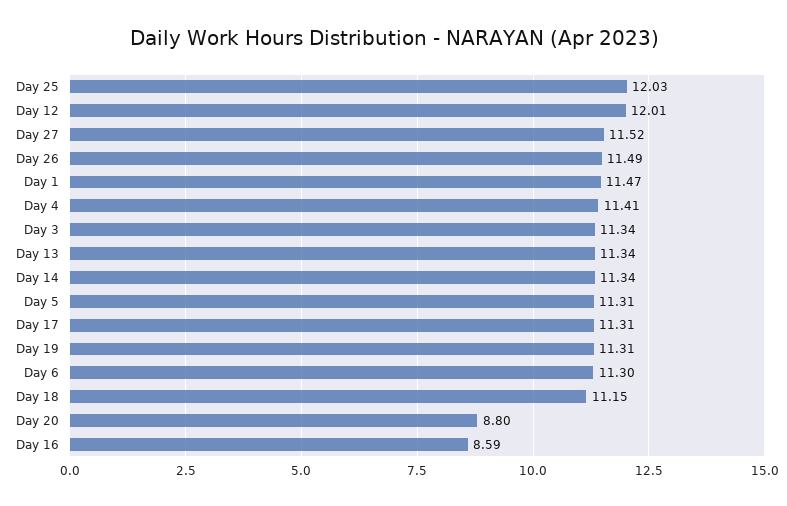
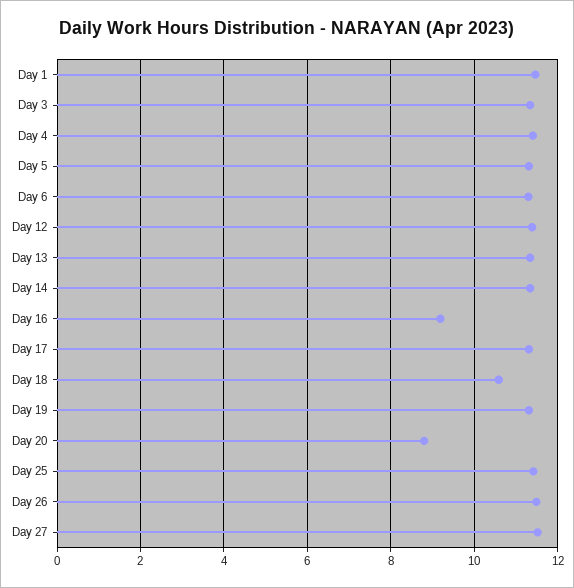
Day 25: 12.03 -> 11.4
Day 12: 12.01 -> 11.4
Day 18: 11.15 -> 10.6
Day 16: 8.59 -> 9.2

